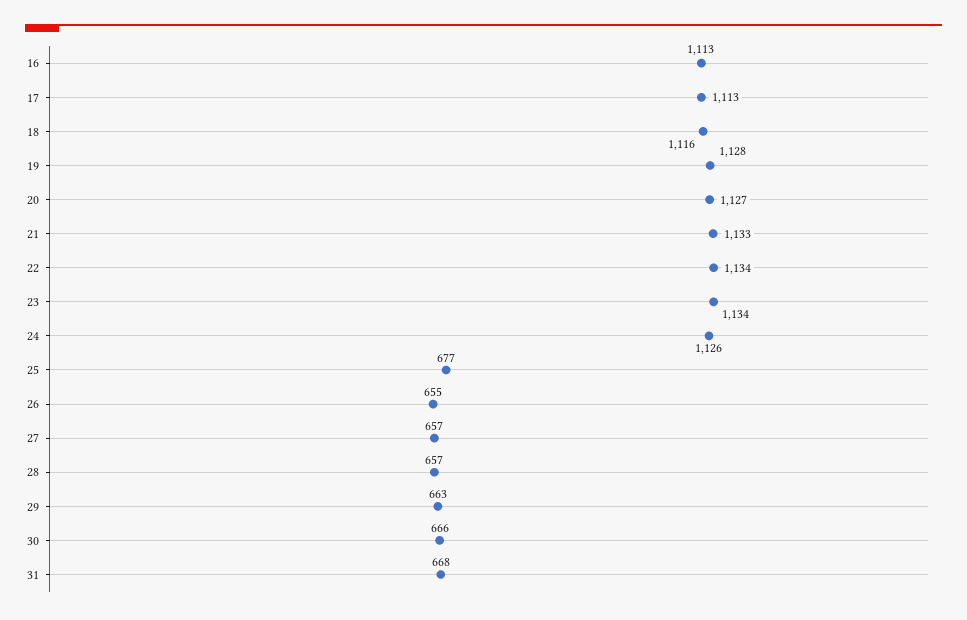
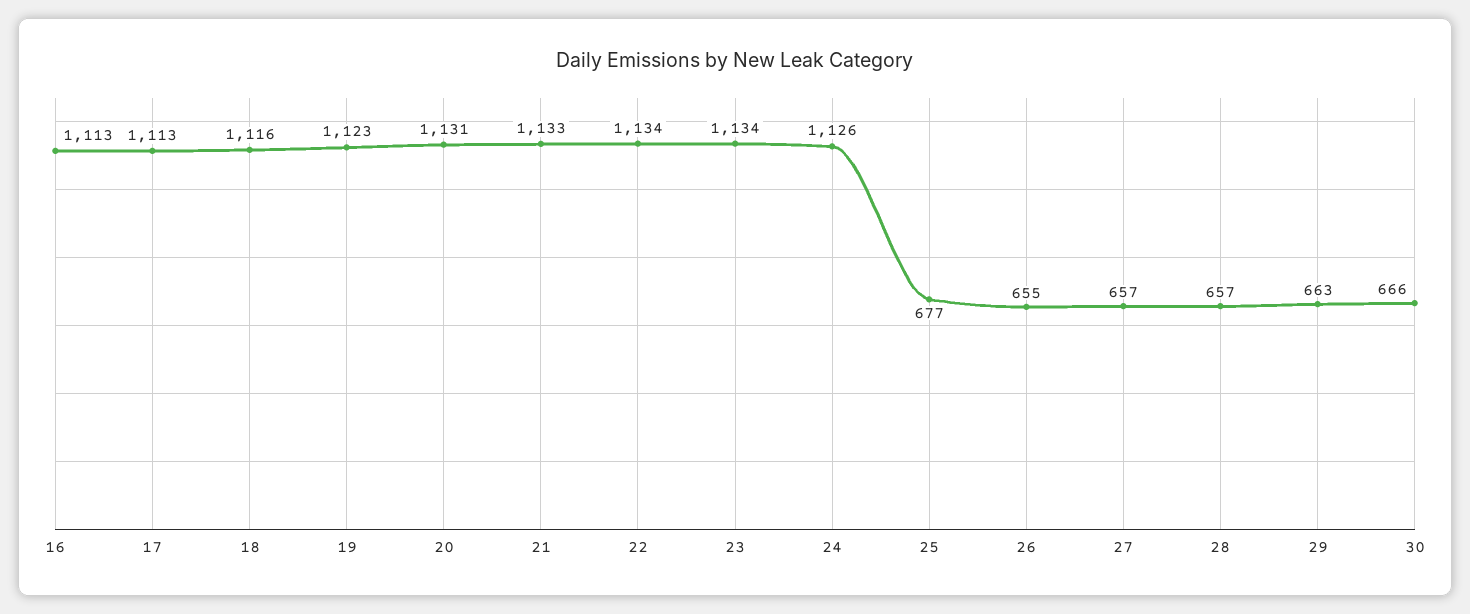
19: 1128 -> 1123
20: 1127 -> 1131
31: 668 -> none

